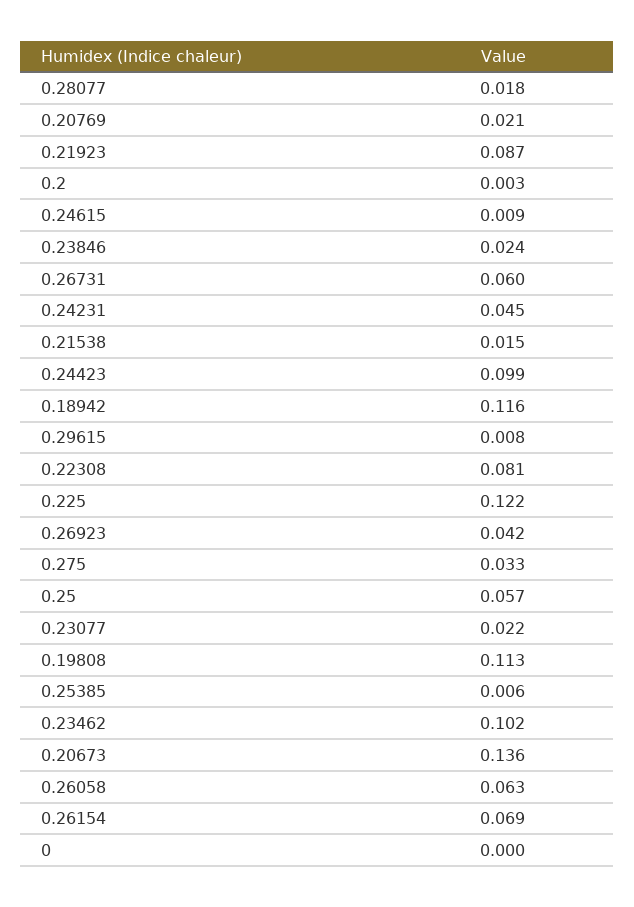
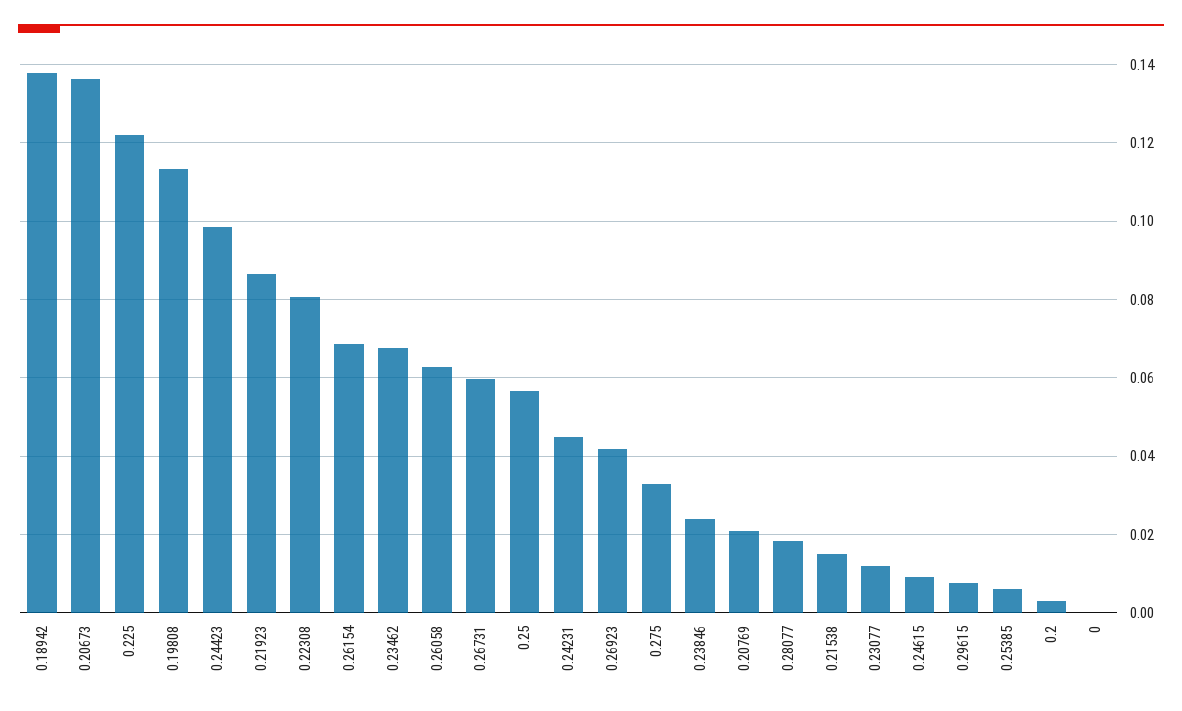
0.18942: 0.116 -> 0.138
0.23077: 0.022 -> 0.012
0.23462: 0.102 -> 0.068

